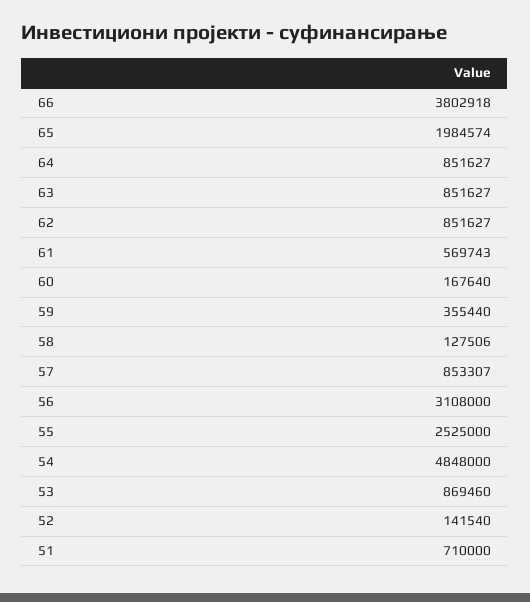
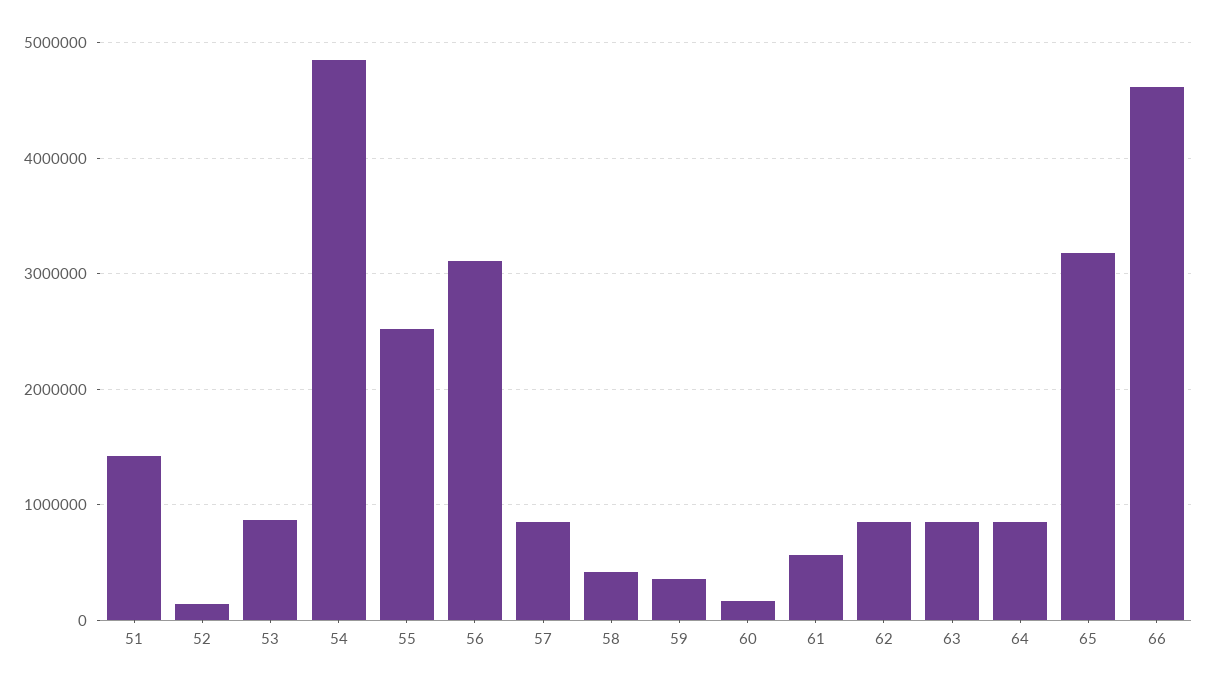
66: 3802918 -> 4600000
65: 1984574 -> 3200000
58: 127506 -> 400000
51: 710000 -> 1400000

